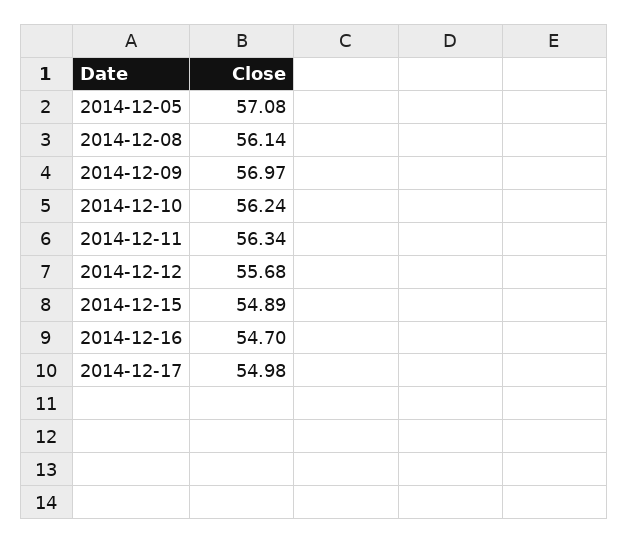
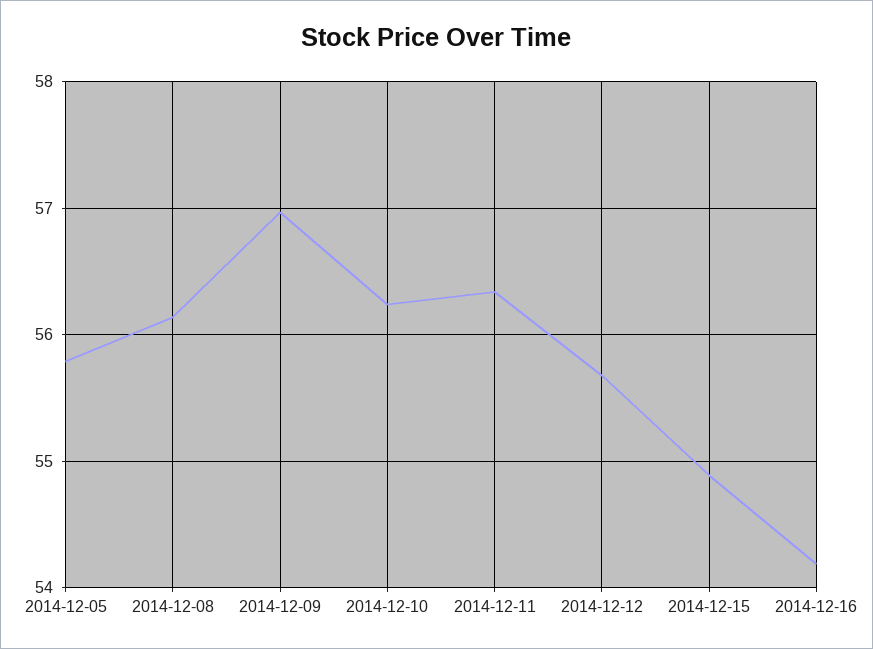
2014-12-05: 57.08 -> 55.8
2014-12-16: 54.7 -> 54.2
2014-12-17: 54.98 -> none

